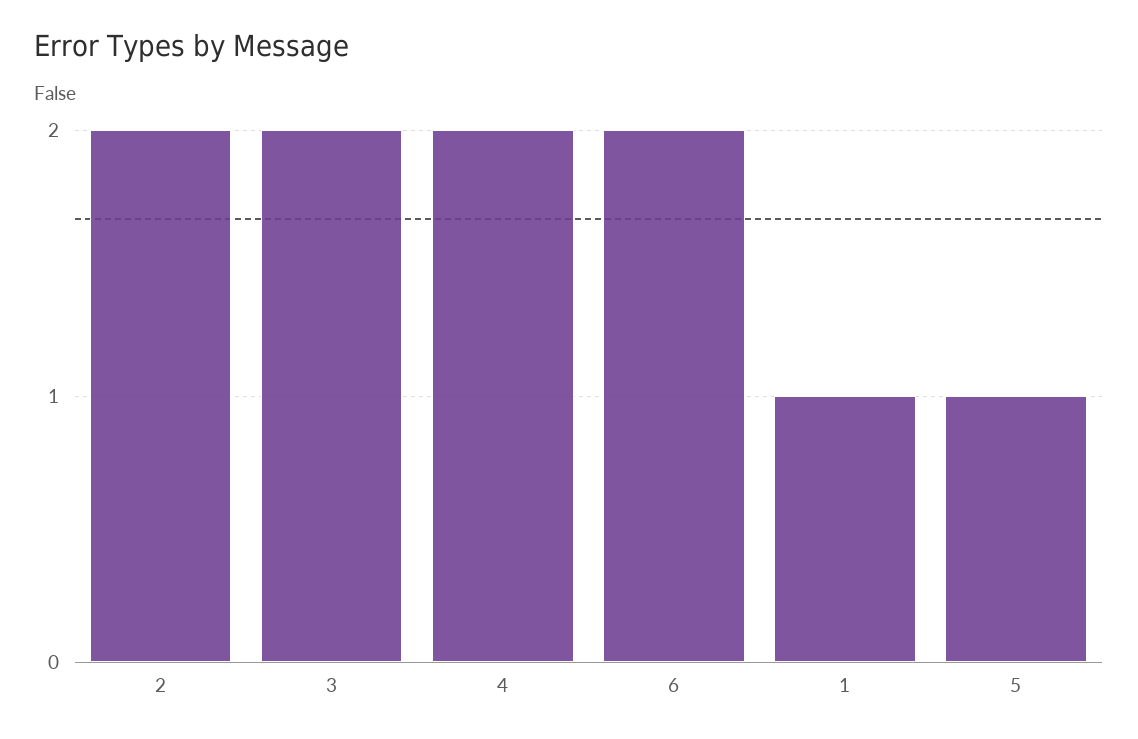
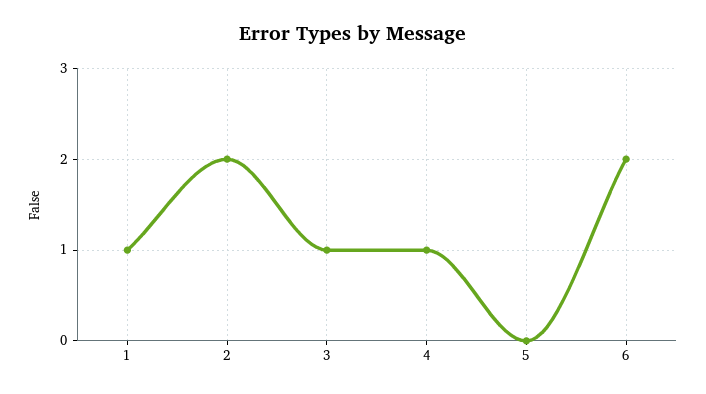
3: 2 -> 1
4: 2 -> 1
5: 1 -> 0

